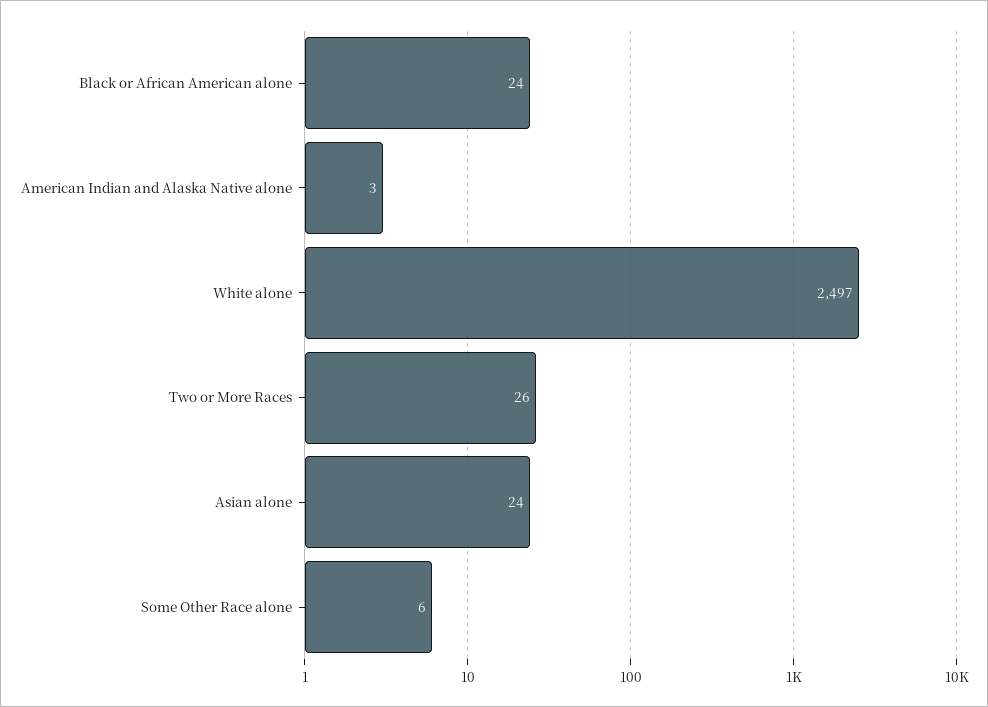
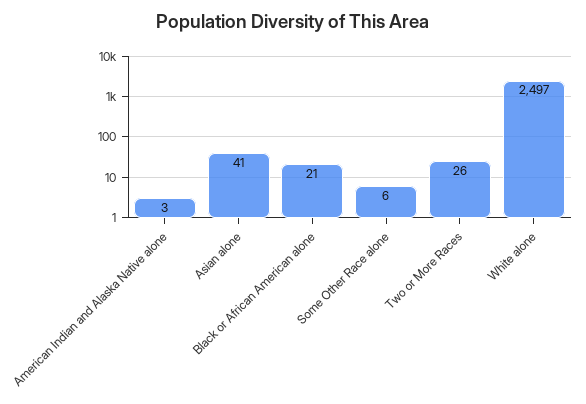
Black or African American alone: 24 -> 21
Asian alone: 24 -> 41

